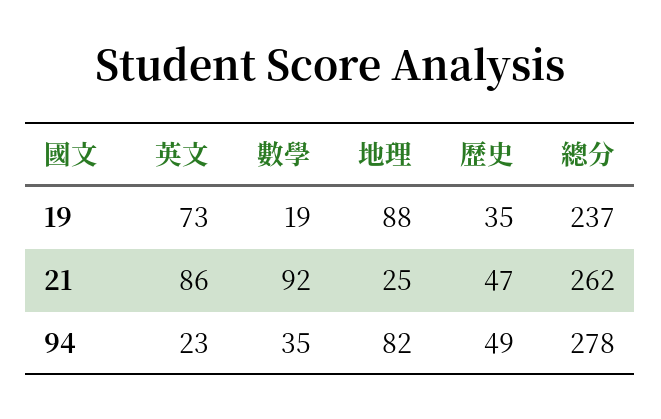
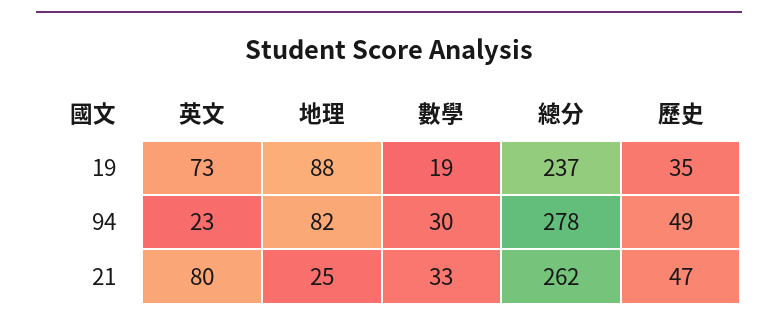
英文, 21: 86 -> 80
數學, 21: 92 -> 33
數學, 94: 35 -> 30

